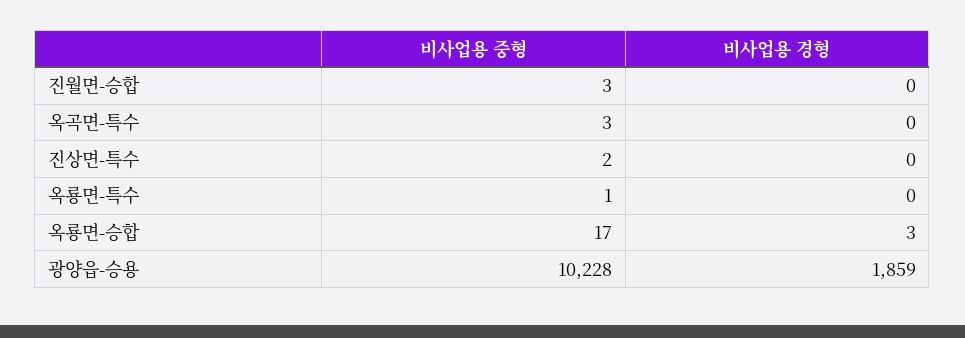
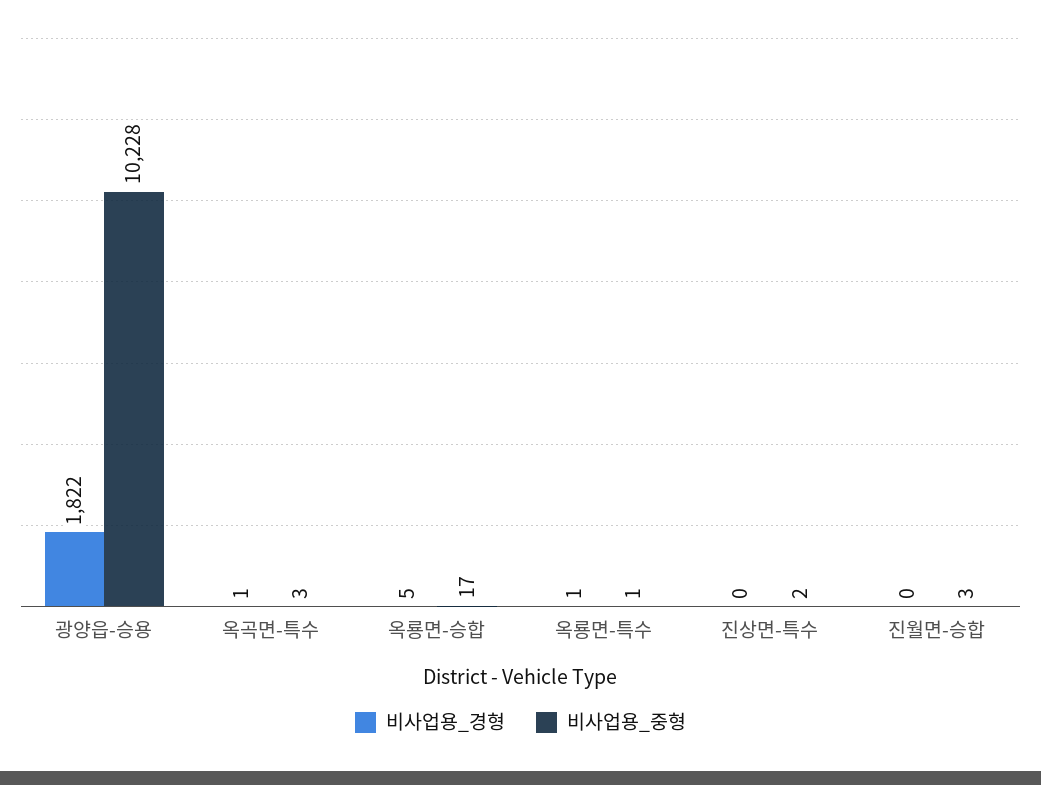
비사업용 경형, 옥곡면-특수: 0 -> 1
비사업용 경형, 옥룡면-특수: 0 -> 1
비사업용 경형, 옥룡면-승합: 3 -> 5
비사업용 경형, 광양읍-승용: 1859 -> 1822

